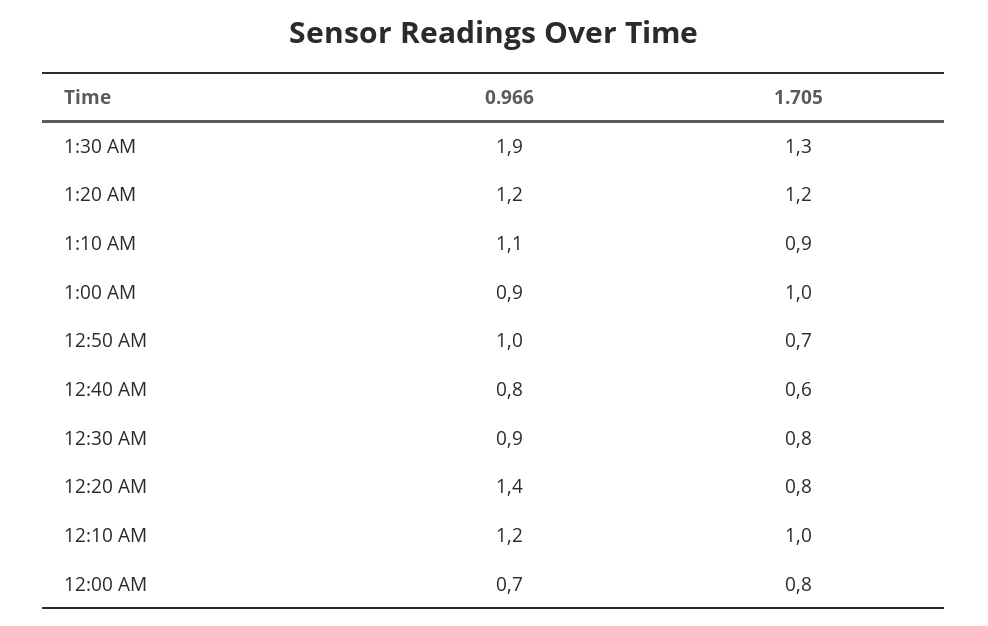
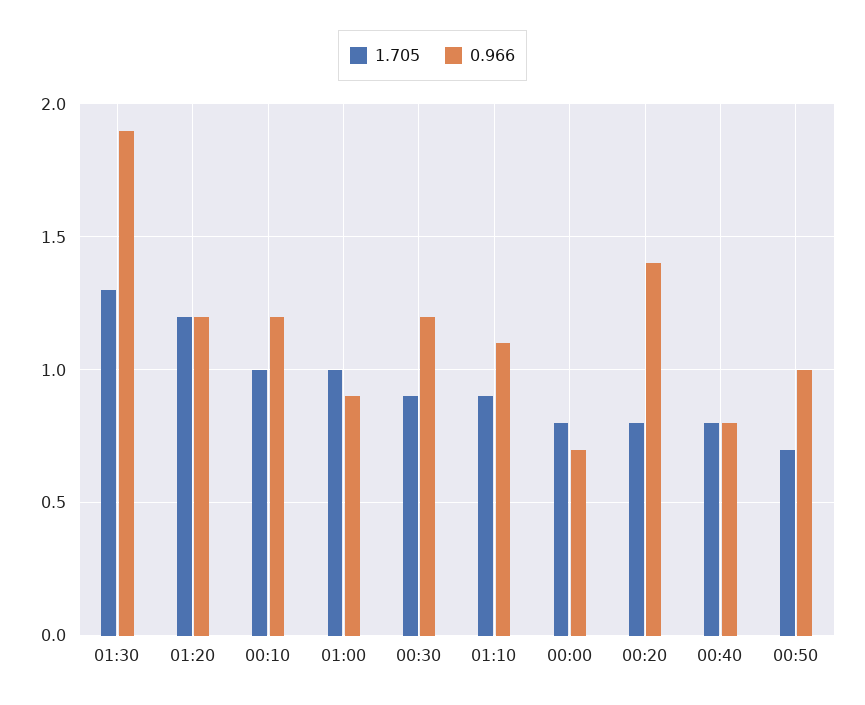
1.705, 12:40 AM: 0.6 -> 0.8
0.966, 12:30 AM: 0.9 -> 1.2
1.705, 12:30 AM: 0.8 -> 0.9

